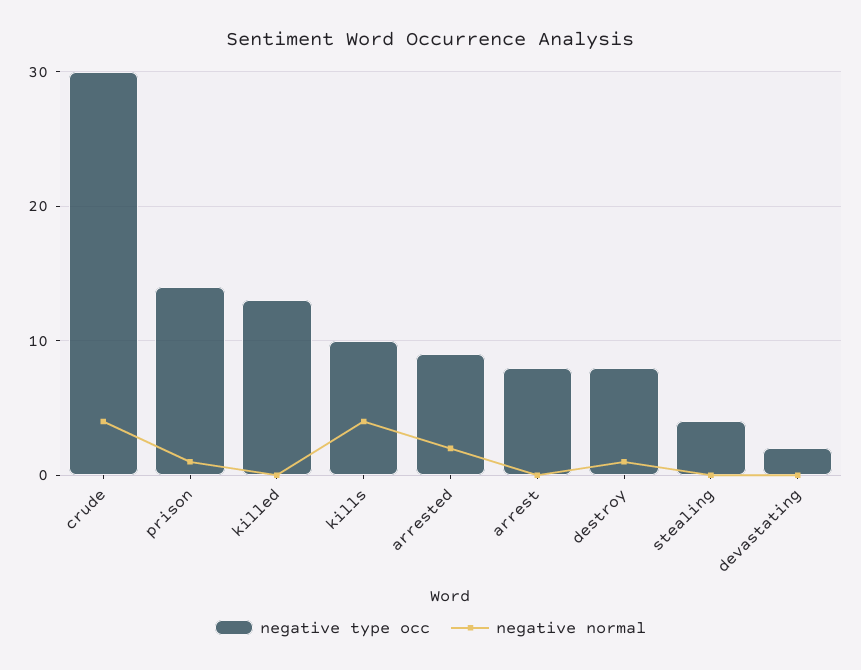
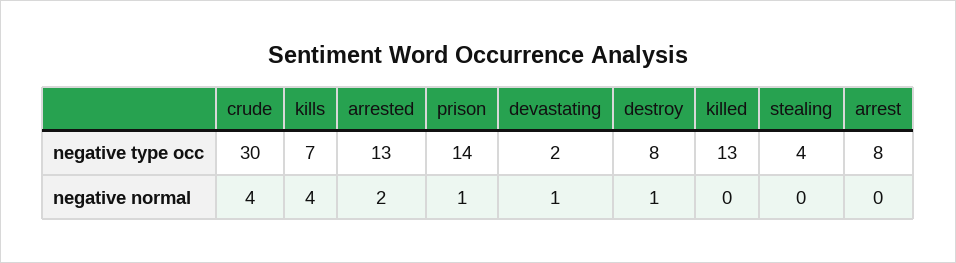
negative type occ, kills: 10 -> 7
negative type occ, arrested: 9 -> 13
negative normal, devastating: 0 -> 1

